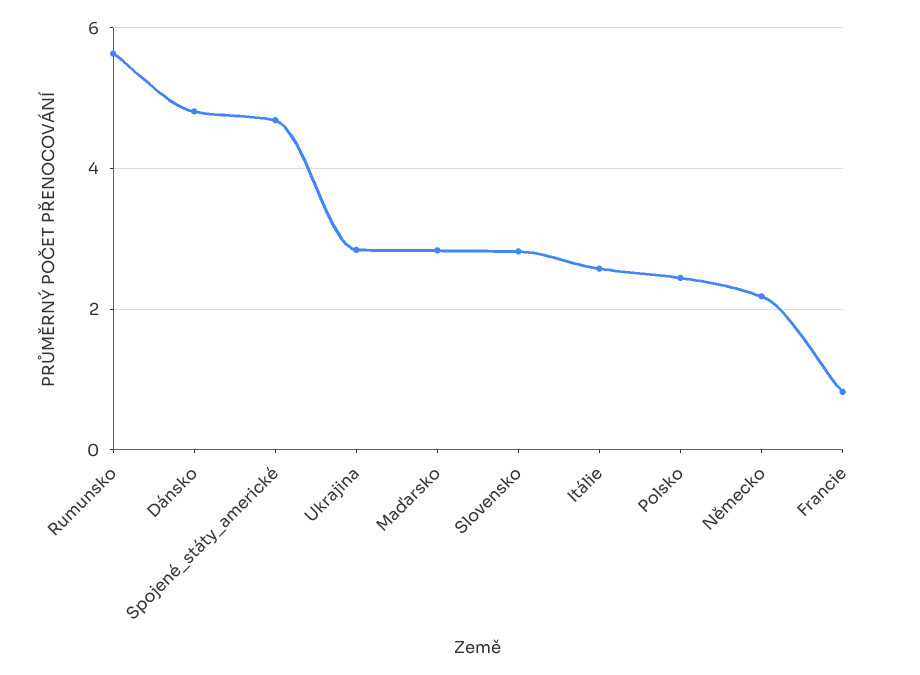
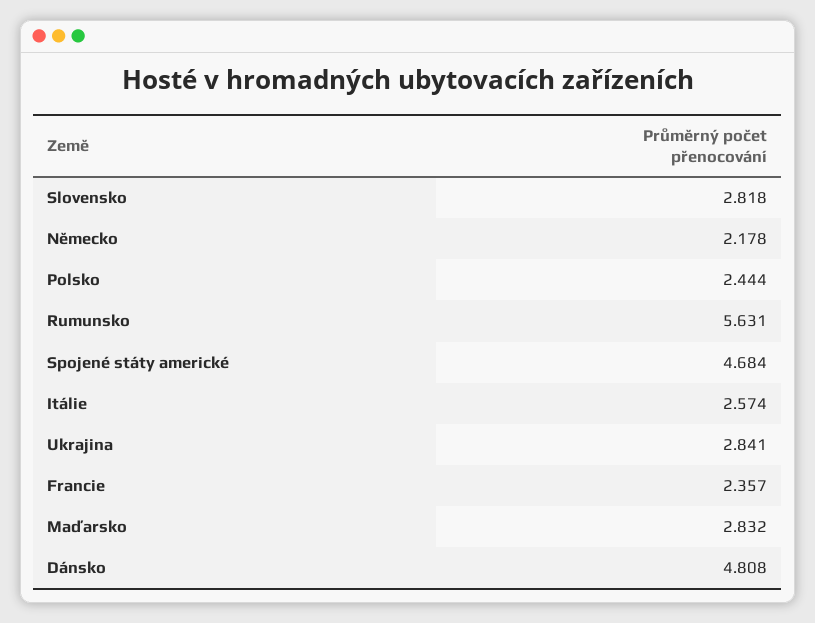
Francie: 0.8 -> 2.357

